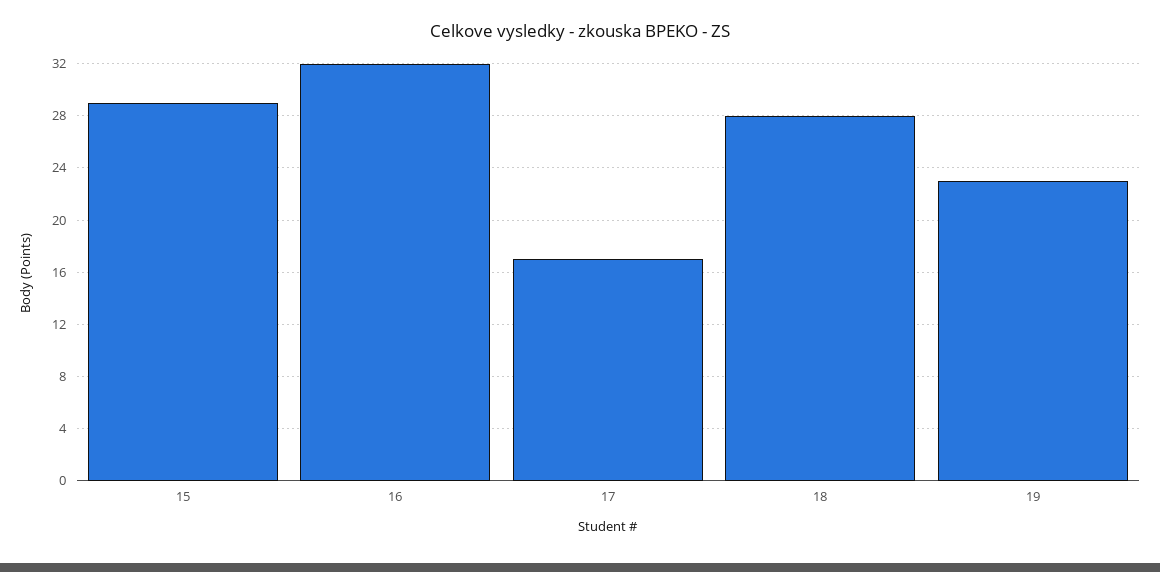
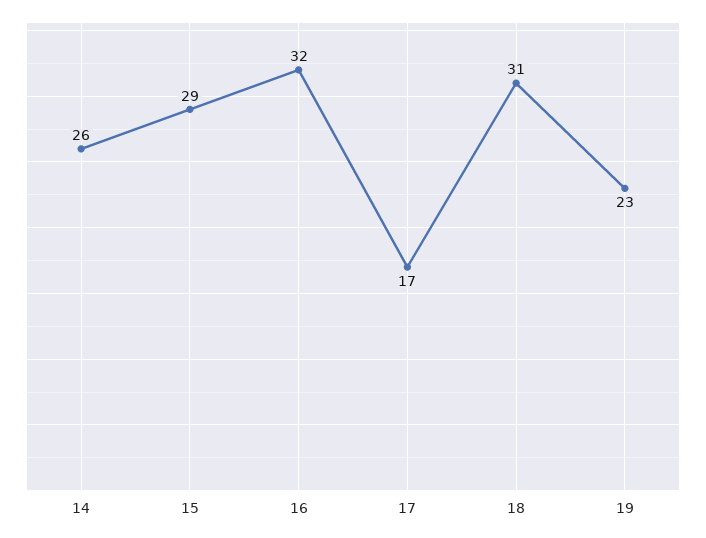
18: 28 -> 31
14: none -> 26

